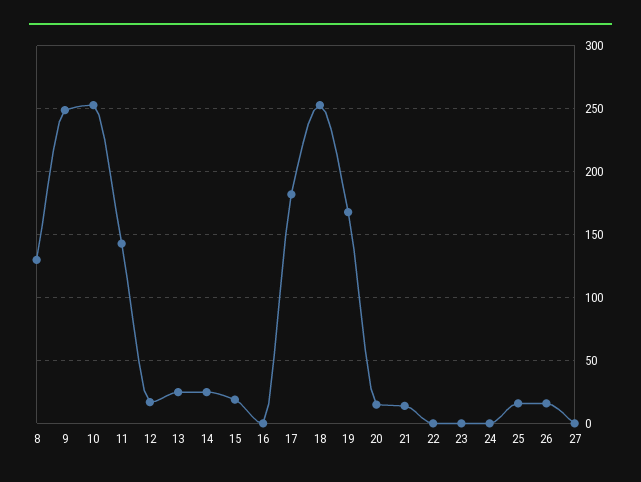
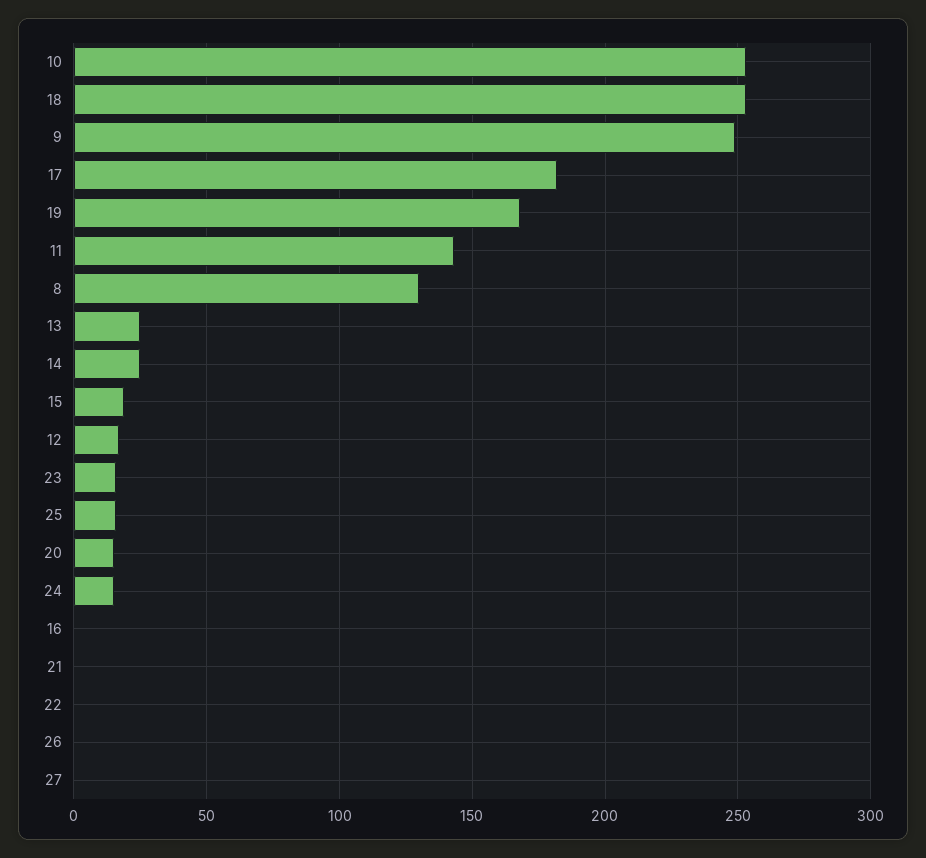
21: 15 -> 0
23: 0 -> 15
24: 0 -> 15
26: 15 -> 0

